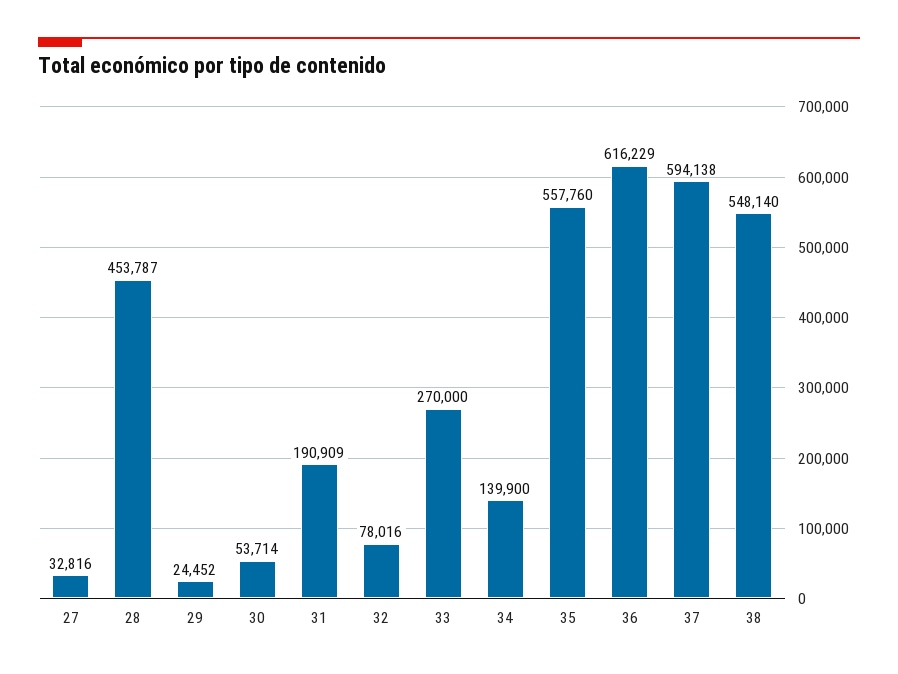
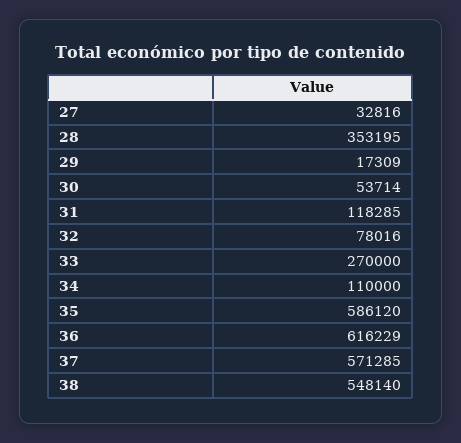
28: 453787 -> 353195
29: 24452 -> 17309
31: 190909 -> 118285
34: 139900 -> 110000
35: 557760 -> 586120
37: 594138 -> 571285

